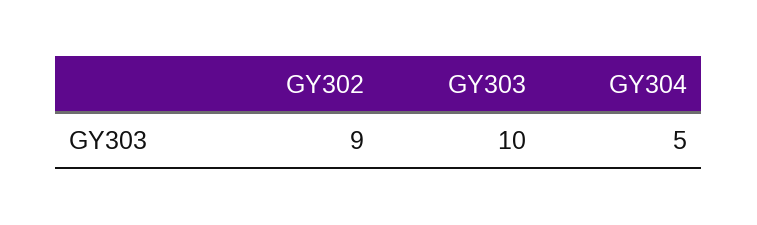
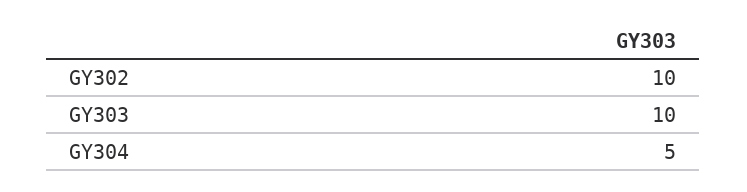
GY302: 9 -> 10

